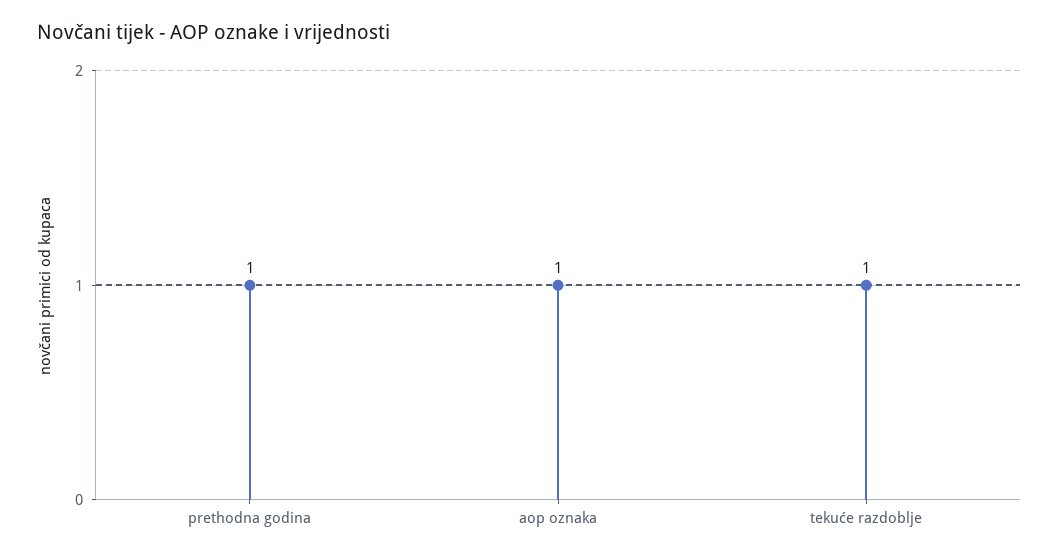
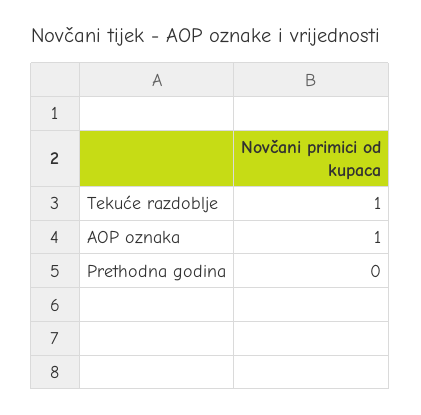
prethodna godina: 1 -> 0

